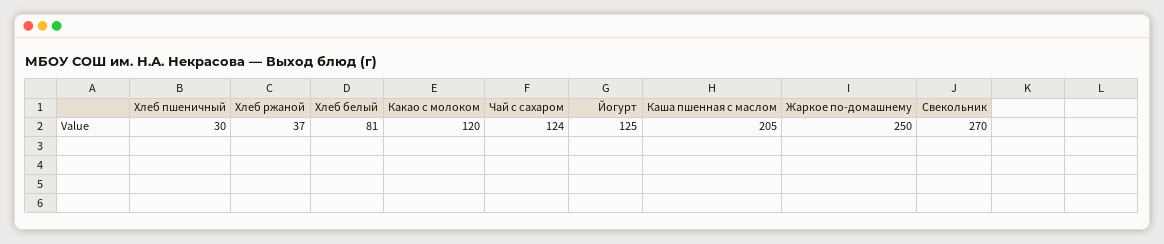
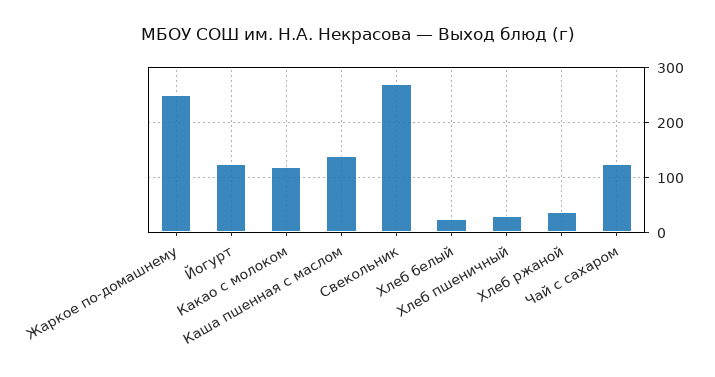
Хлеб белый: 81 -> 20
Каша пшенная с маслом: 205 -> 140

